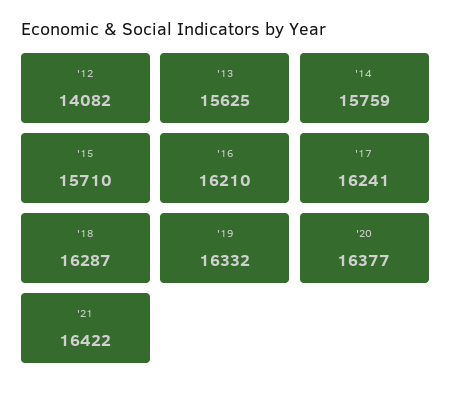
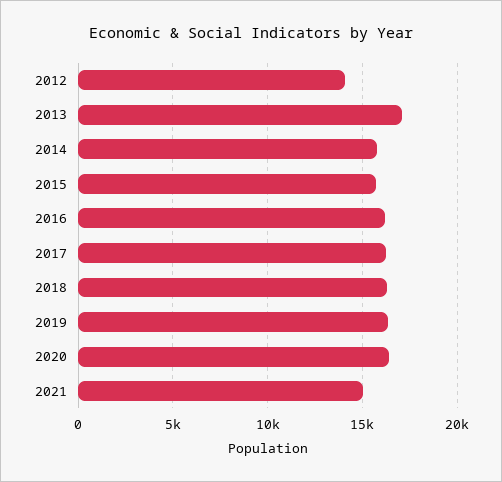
'13: 15625 -> 17000
'21: 16422 -> 15000

